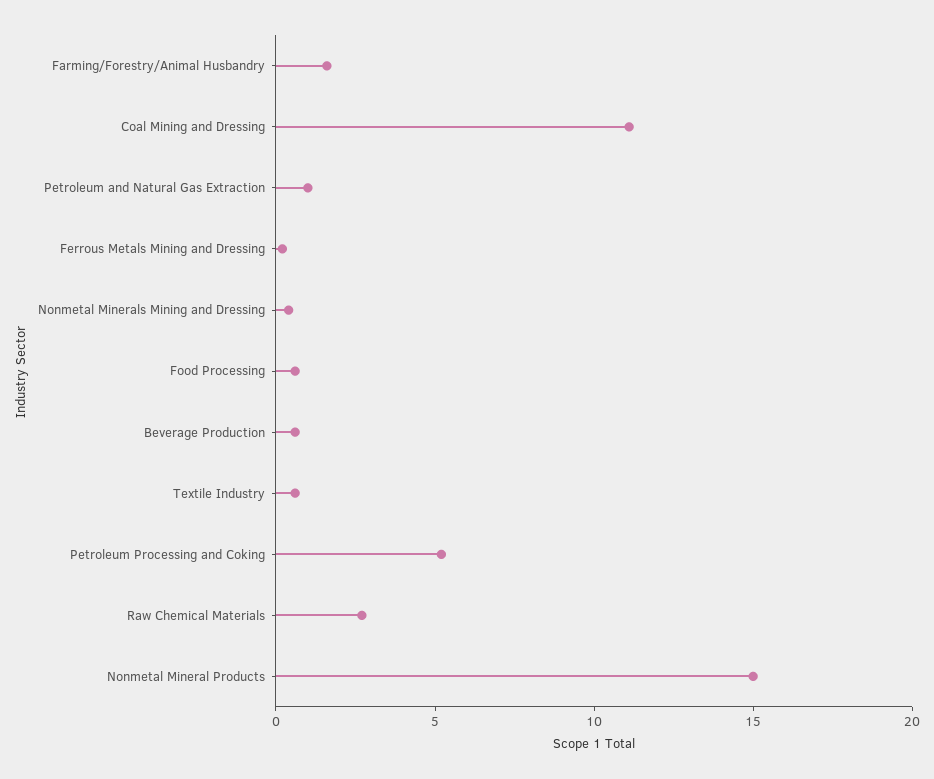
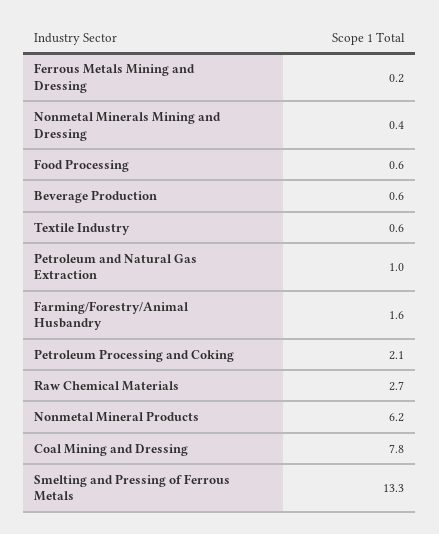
Coal Mining and Dressing: 11 -> 7.8
Petroleum Processing and Coking: 5 -> 2.1
Nonmetal Mineral Products: 15 -> 6.2
Smelting and Pressing of Ferrous Metals: none -> 13.3

